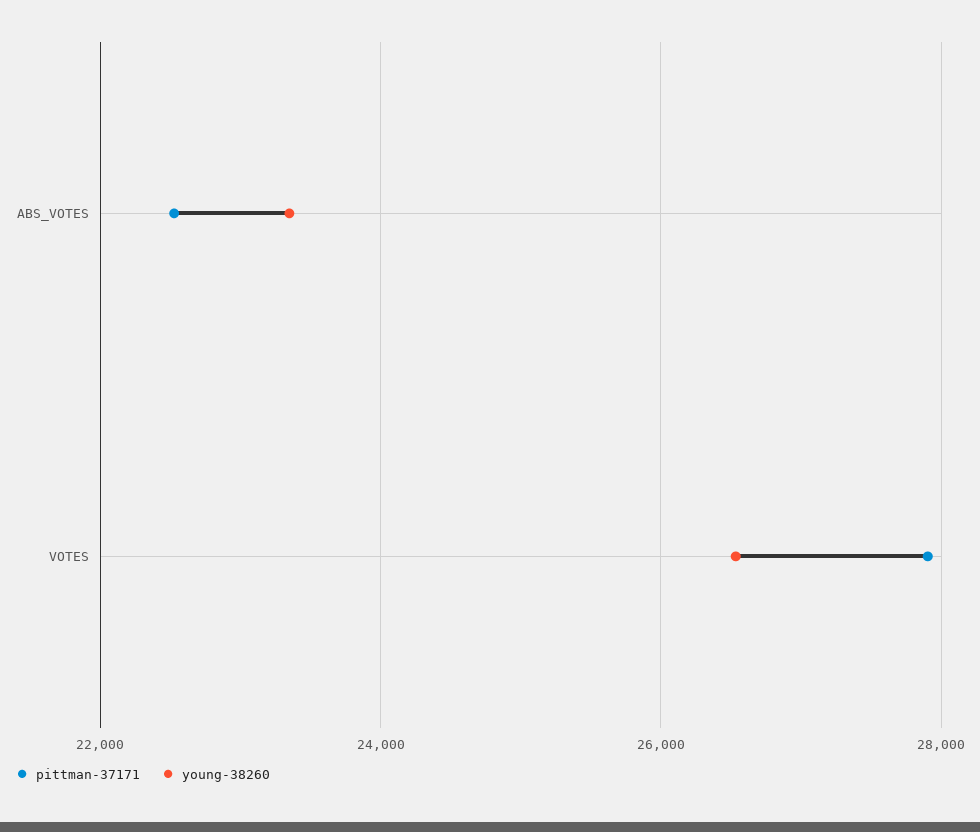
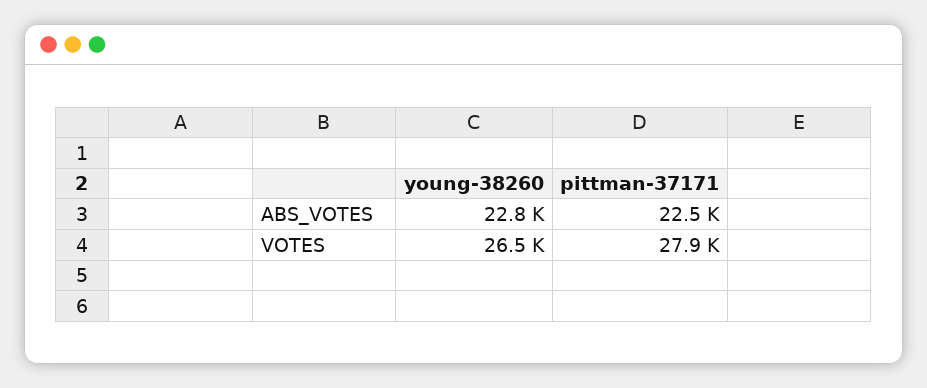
young-38260, ABS_VOTES: 23400 -> 22800

